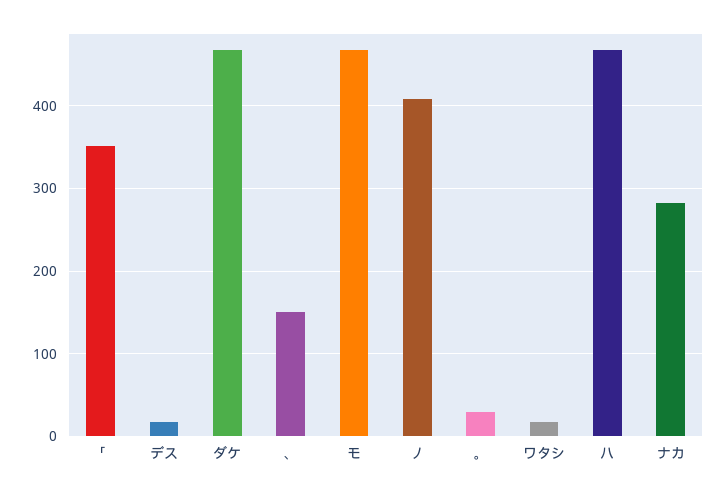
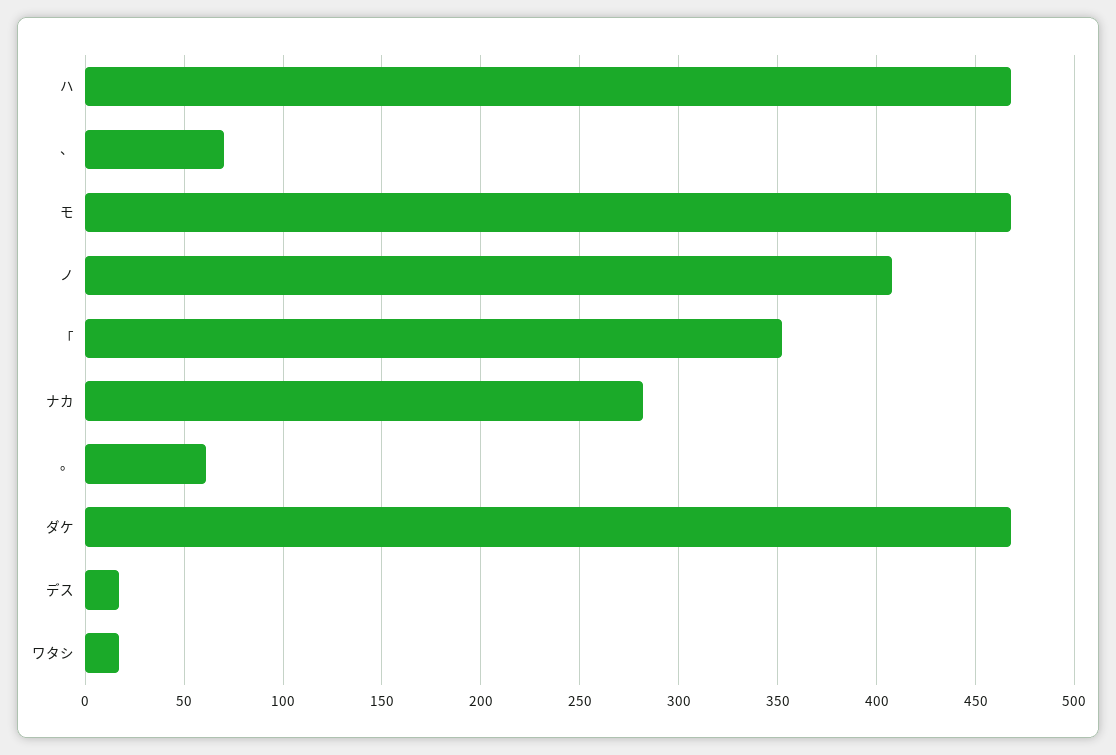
、: 150 -> 70
。: 30 -> 60

